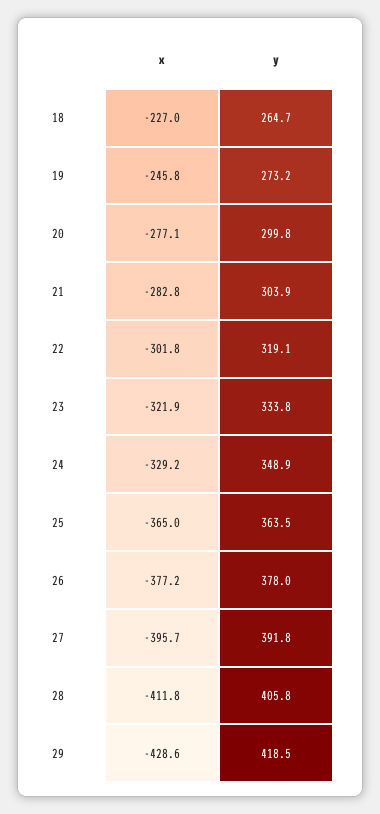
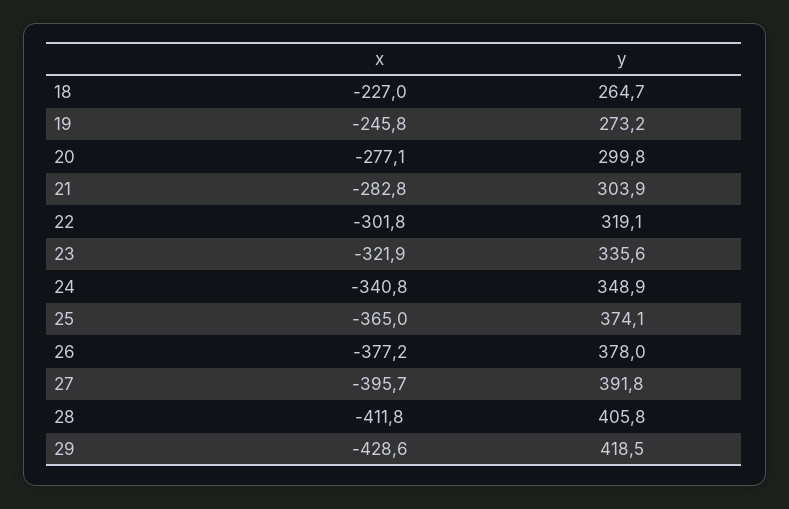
y, 23: 333.8 -> 335.6
x, 24: -329.2 -> -340.8
y, 25: 363.5 -> 374.1

